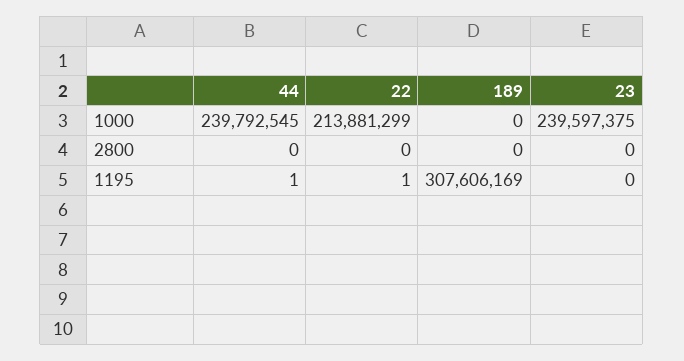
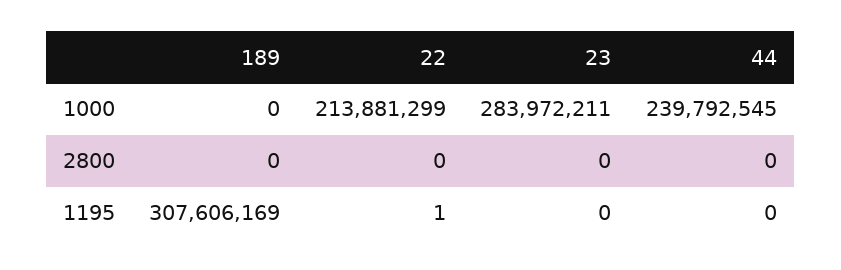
23, 1000: 239597375 -> 283972211
44, 1195: 1 -> 0

